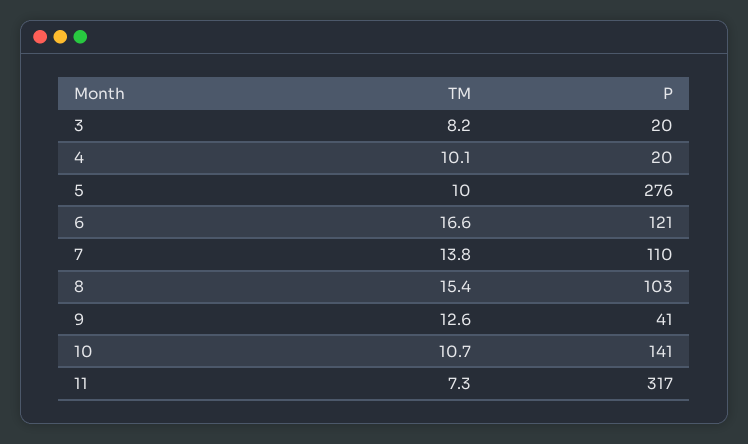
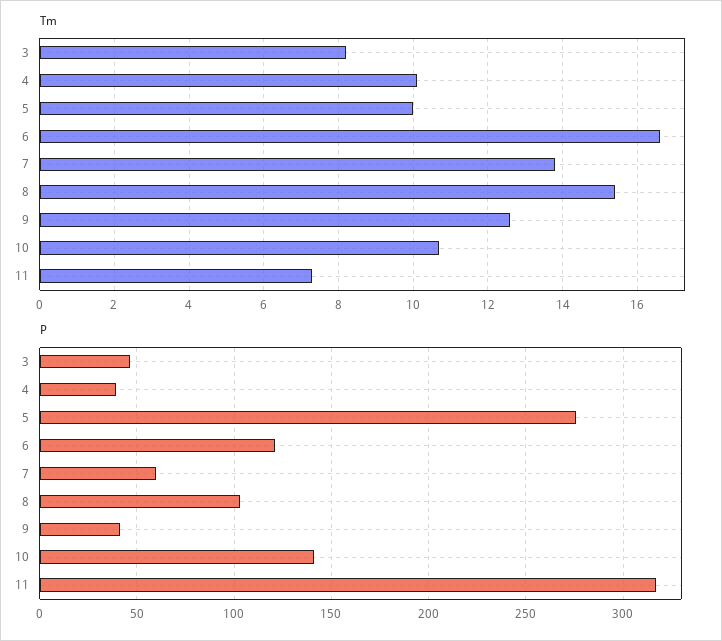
P, 3: 20 -> 45
P, 4: 20 -> 40
P, 7: 110 -> 60

